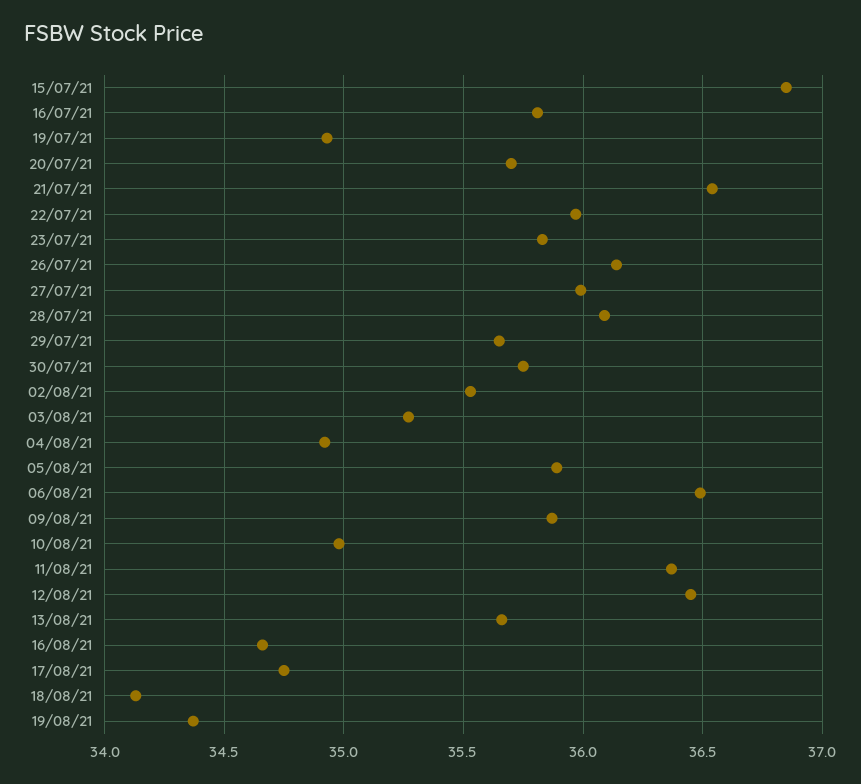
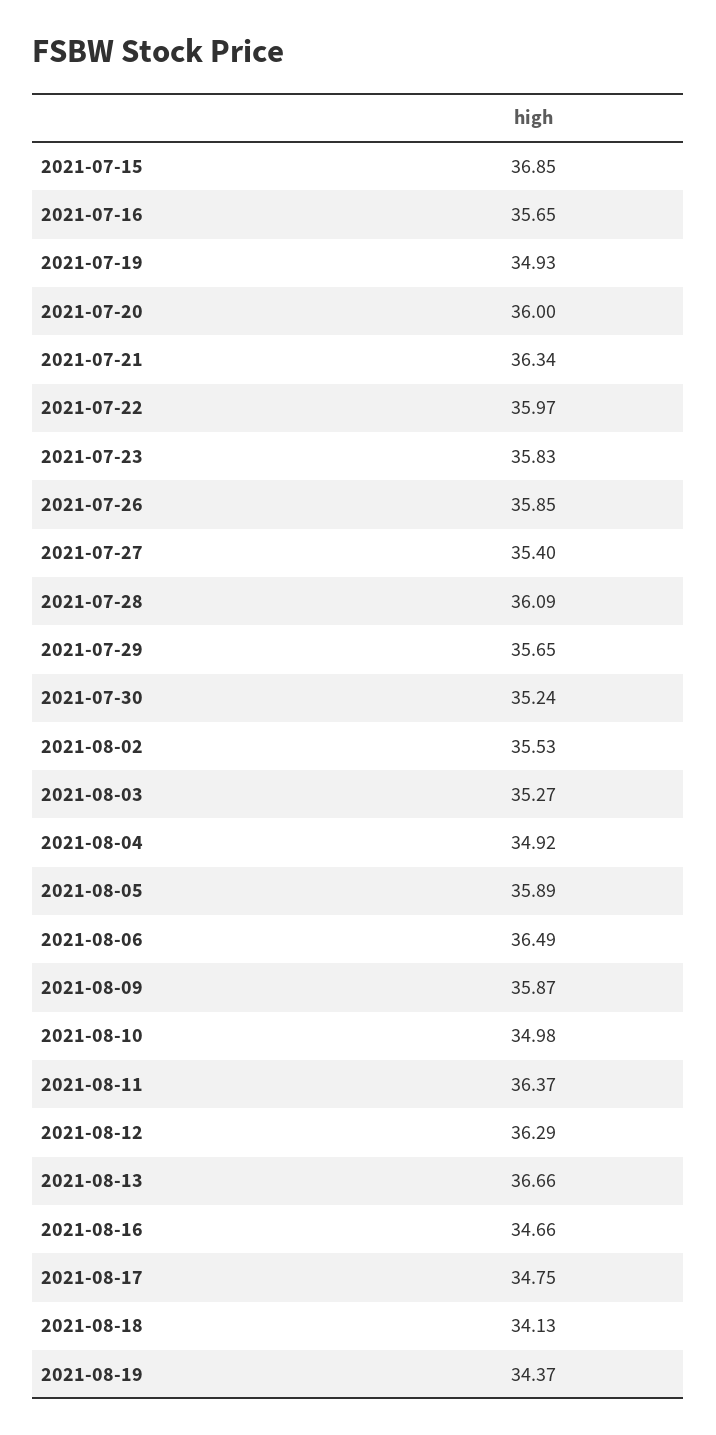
16/07/21: 35.8 -> 35.65
20/07/21: 35.7 -> 36
21/07/21: 36.55 -> 36.34
26/07/21: 36.15 -> 35.85
27/07/21: 36 -> 35.4
30/07/21: 35.75 -> 35.24
12/08/21: 36.45 -> 36.29
13/08/21: 35.65 -> 36.66

